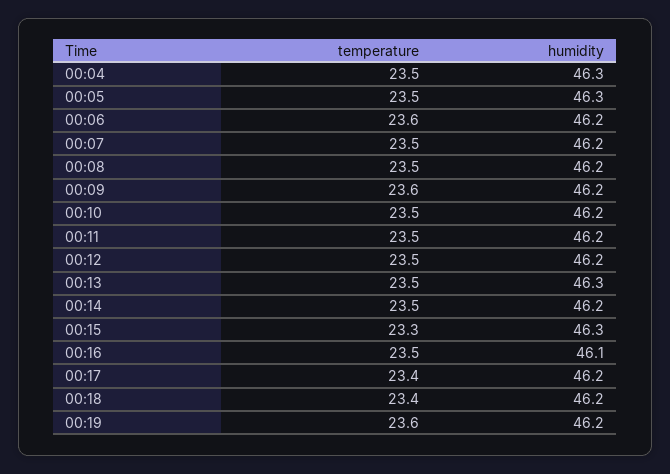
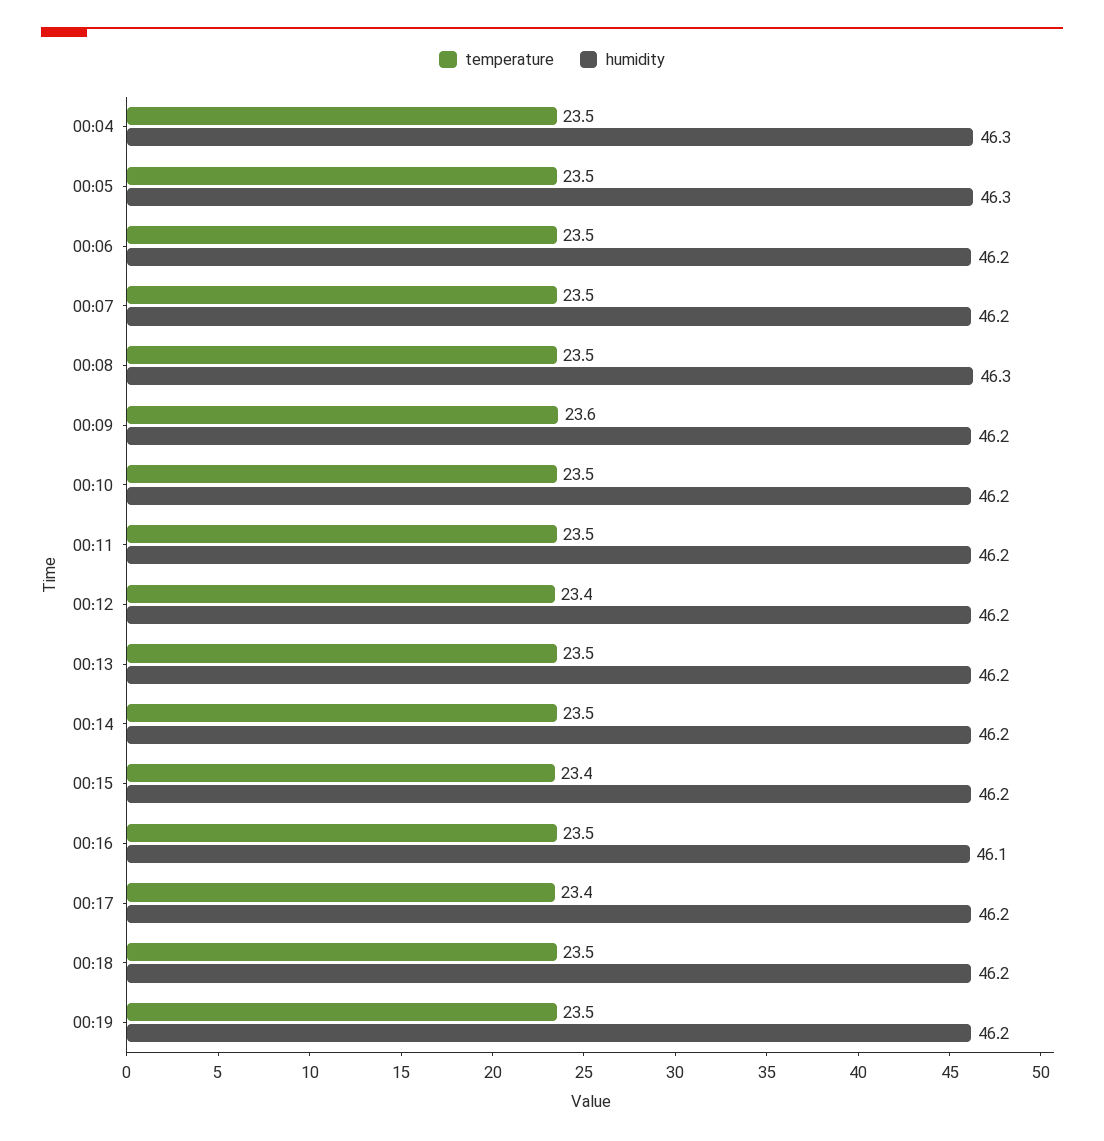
temperature, 00:06: 23.6 -> 23.5
humidity, 00:08: 46.2 -> 46.3
temperature, 00:12: 23.5 -> 23.4
humidity, 00:13: 46.3 -> 46.2
temperature, 00:15: 23.3 -> 23.4
humidity, 00:15: 46.3 -> 46.2
temperature, 00:18: 23.4 -> 23.5
temperature, 00:19: 23.6 -> 23.5

